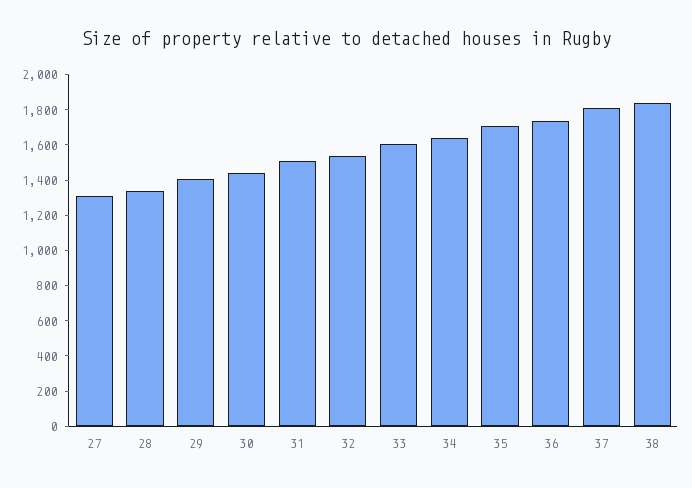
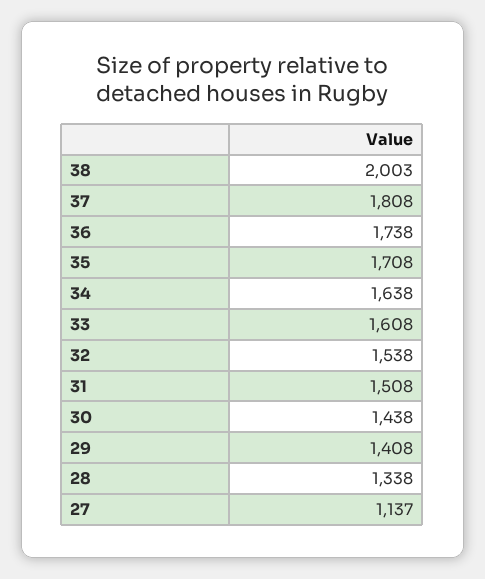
27: 1300 -> 1137
38: 1850 -> 2003

